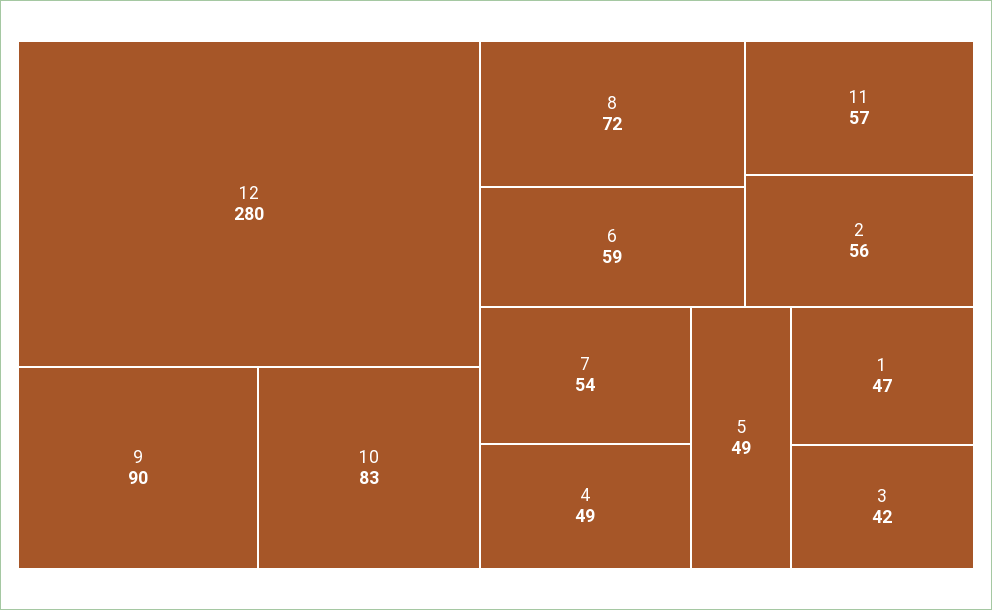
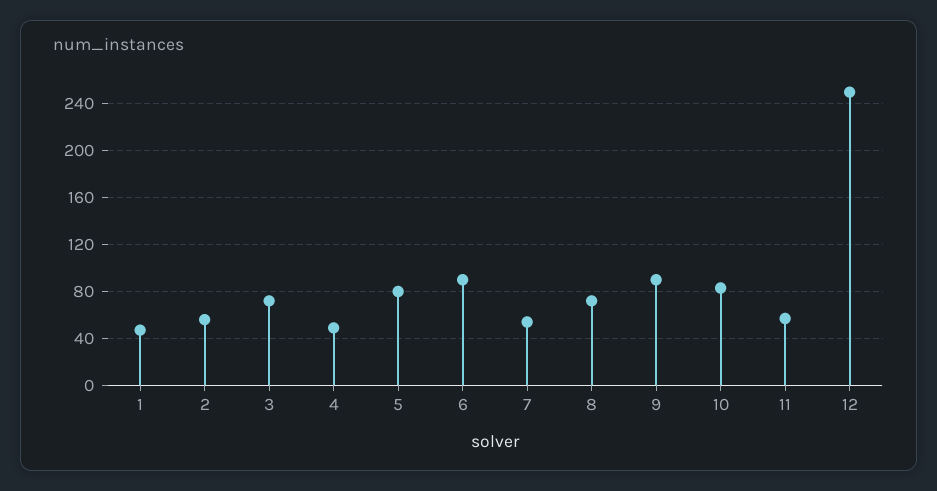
12: 280 -> 250
6: 59 -> 90
5: 49 -> 80
3: 42 -> 70

